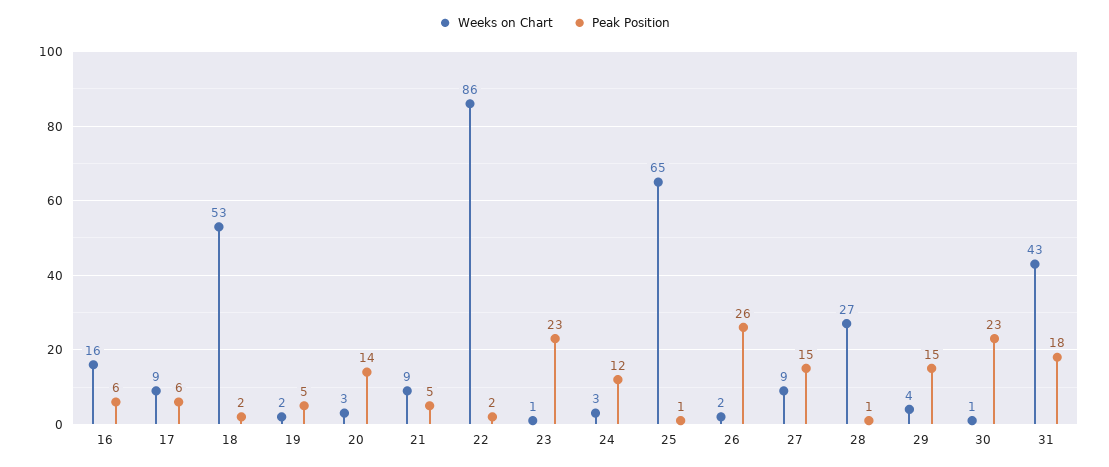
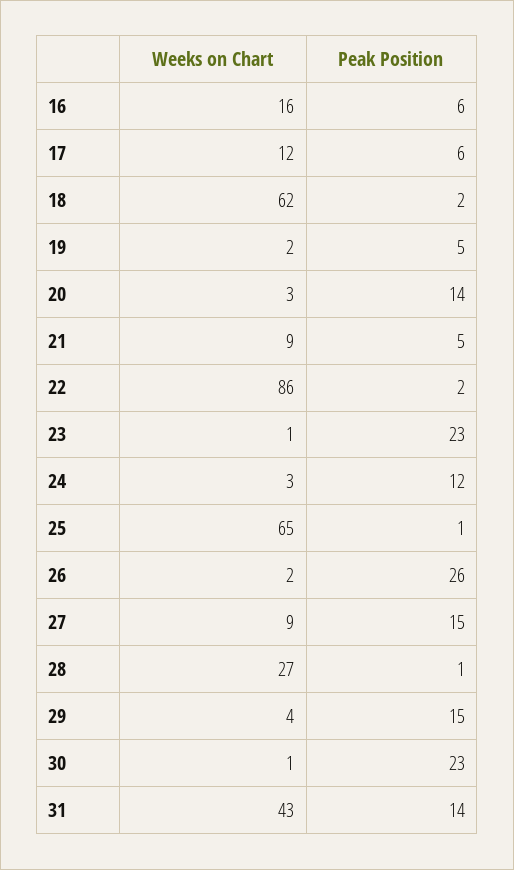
Weeks on Chart, 17: 9 -> 12
Weeks on Chart, 18: 53 -> 62
Peak Position, 31: 18 -> 14

